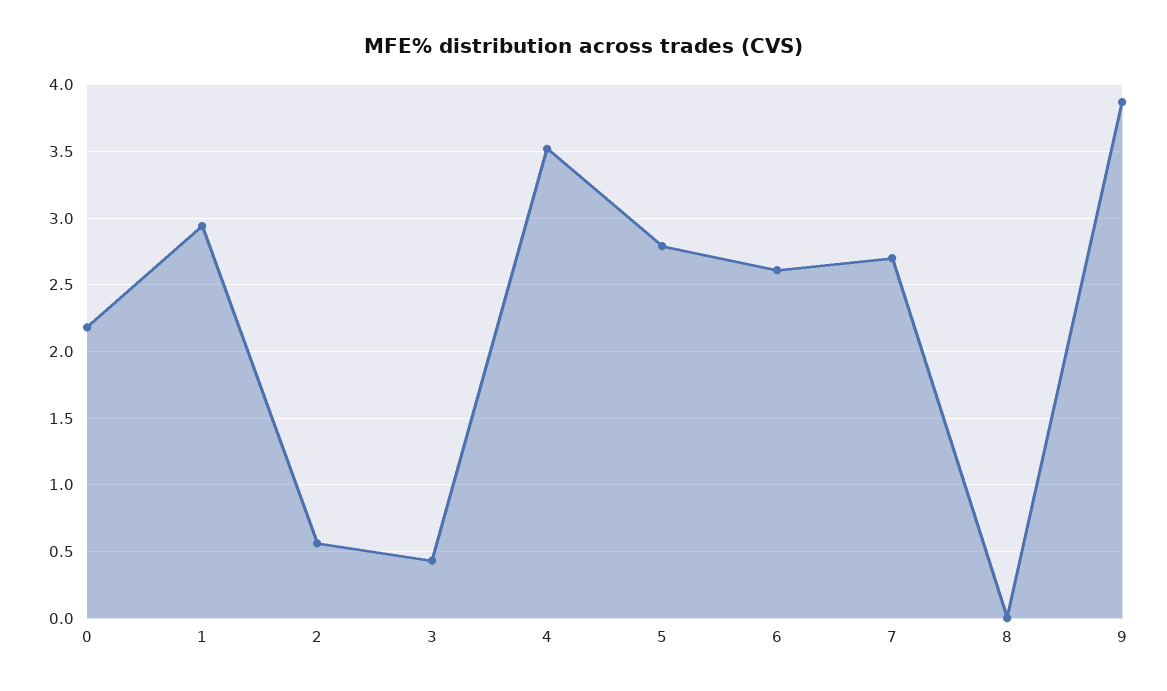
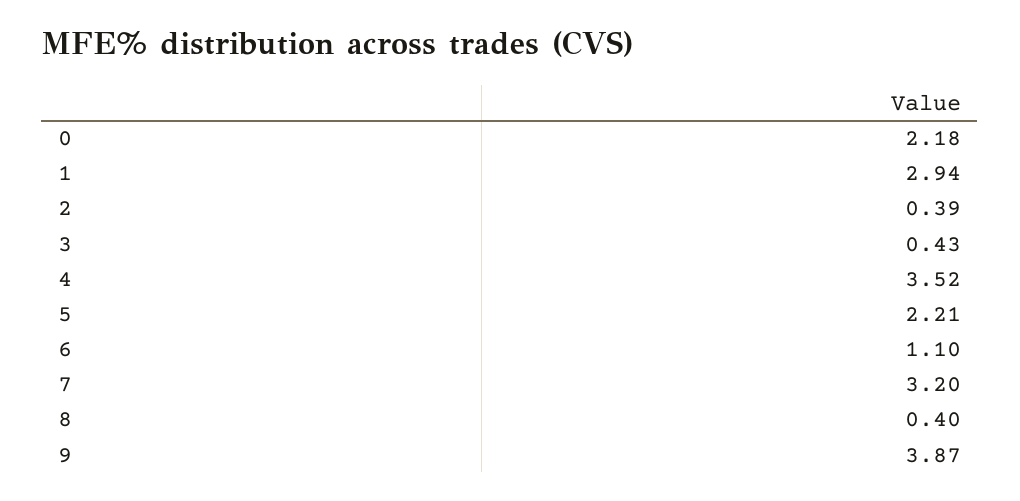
2: 0.55 -> 0.39
5: 2.8 -> 2.21
6: 2.6 -> 1.1
7: 2.7 -> 3.2
8: 0 -> 0.4

